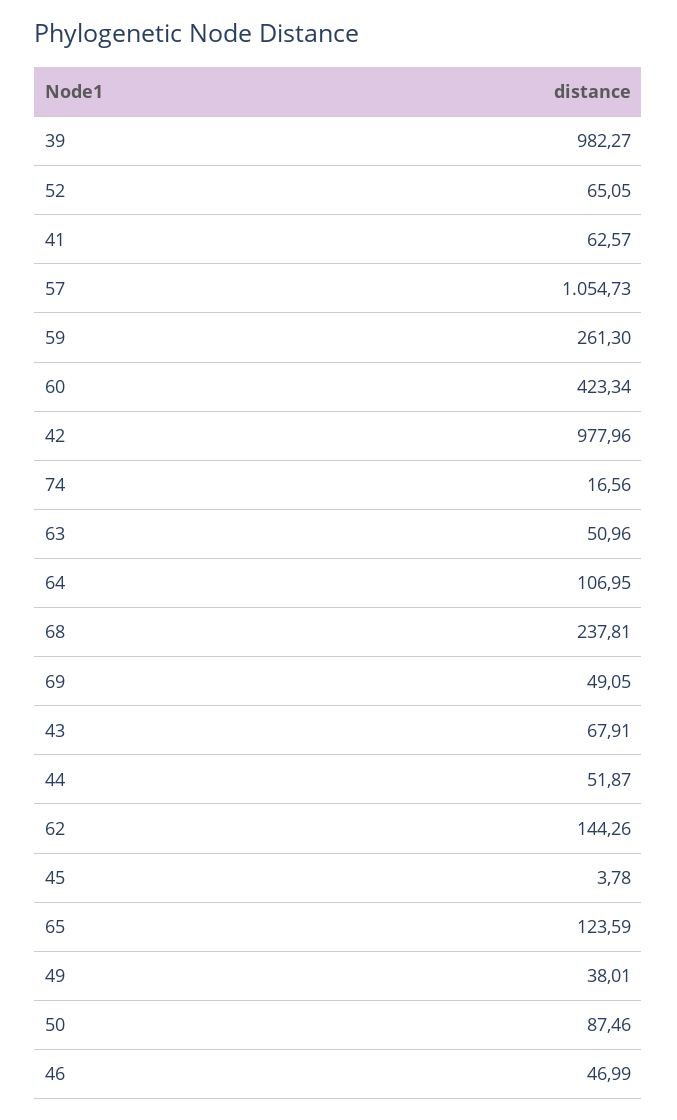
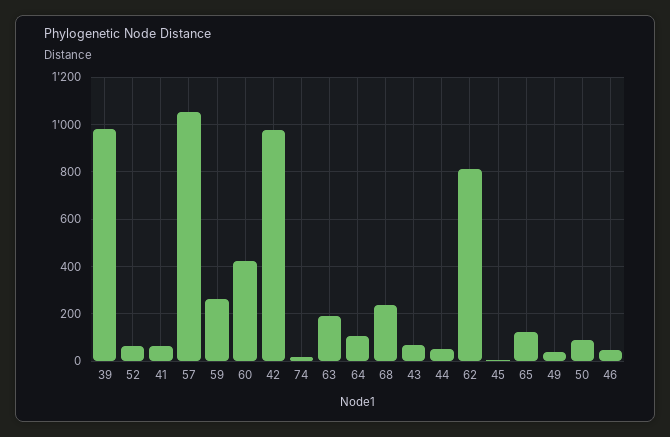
63: 50.96 -> 200
69: 49.05 -> none
62: 144.26 -> 800

